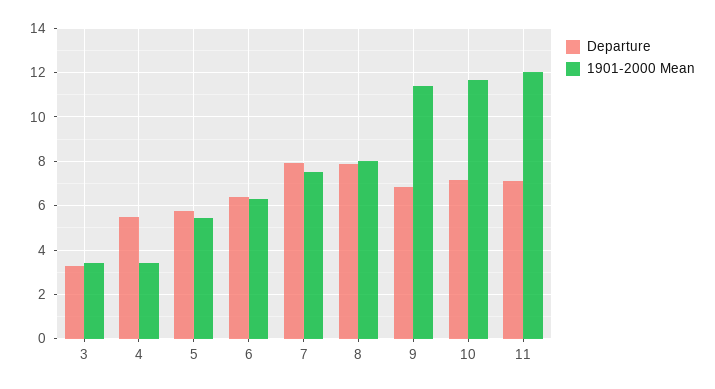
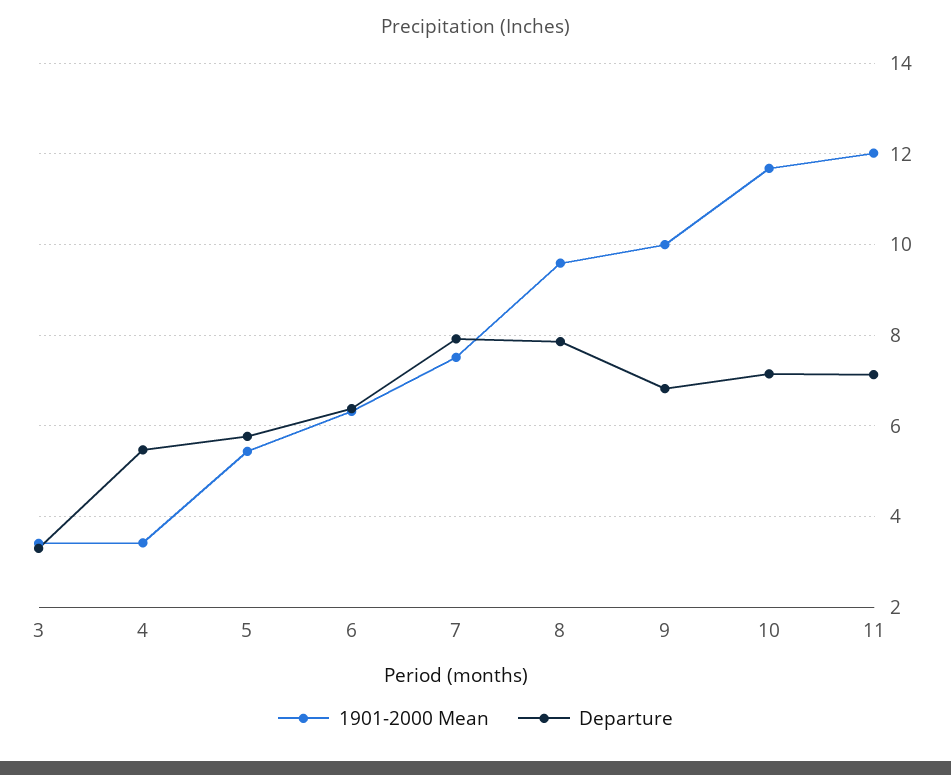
1901-2000 Mean, 8: 8 -> 9.6
1901-2000 Mean, 9: 11.5 -> 10

